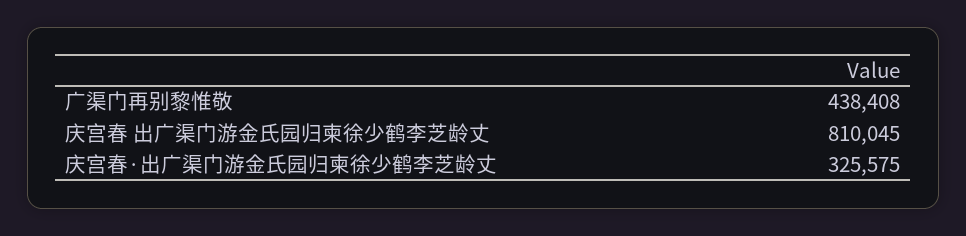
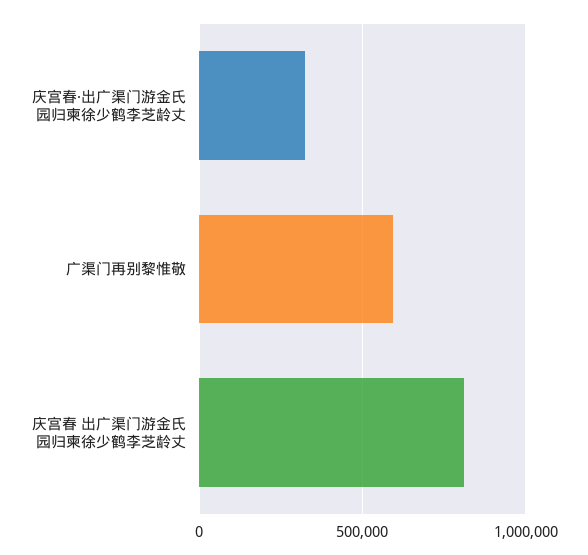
广渠门再别黎惟敬: 438408 -> 600000

